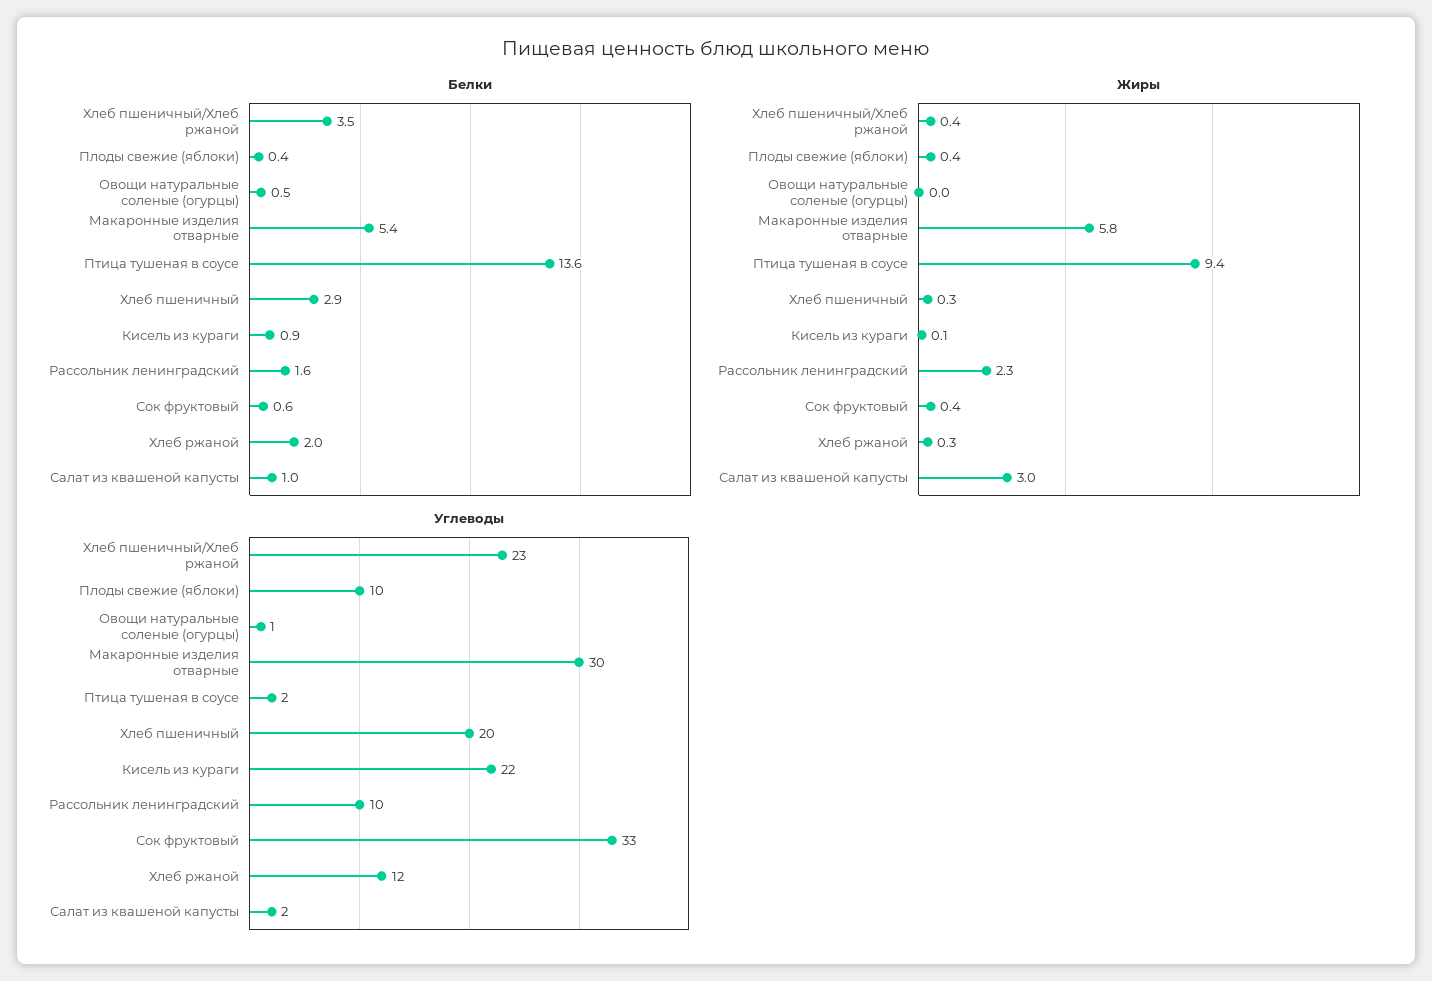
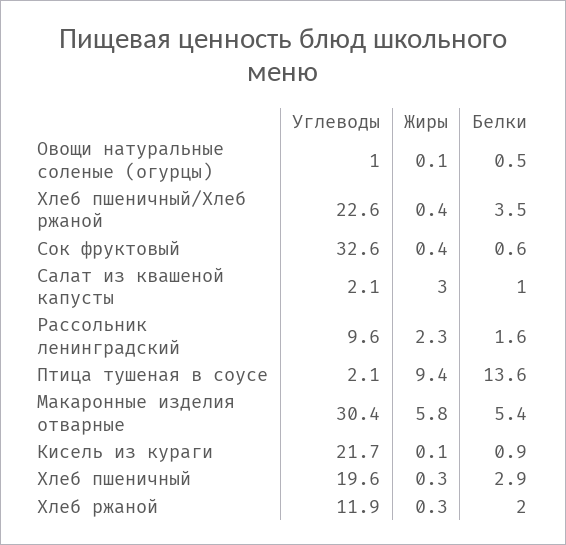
Белки, Плоды свежие (яблоки): 0.4 -> none
Жиры, Плоды свежие (яблоки): 0.4 -> none
Жиры, Овощи натуральные соленые (огурцы): 0 -> 0.1
Углеводы, Плоды свежие (яблоки): 10 -> none

